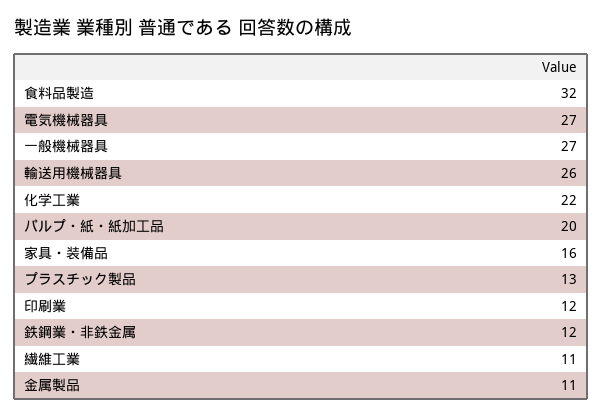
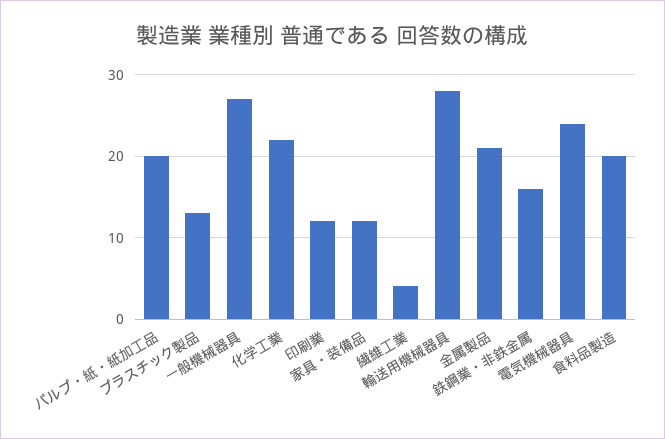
食料品製造: 32 -> 20
電気機械器具: 27 -> 24
輸送用機械器具: 26 -> 28
家具・装備品: 16 -> 12
鉄鋼業・非鉄金属: 12 -> 16
繊維工業: 11 -> 4
金属製品: 11 -> 21

